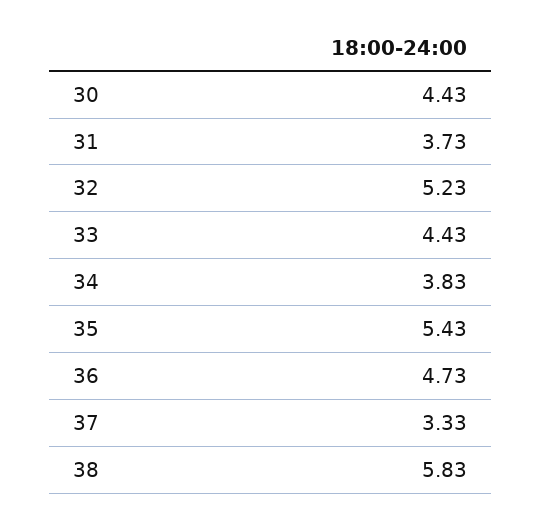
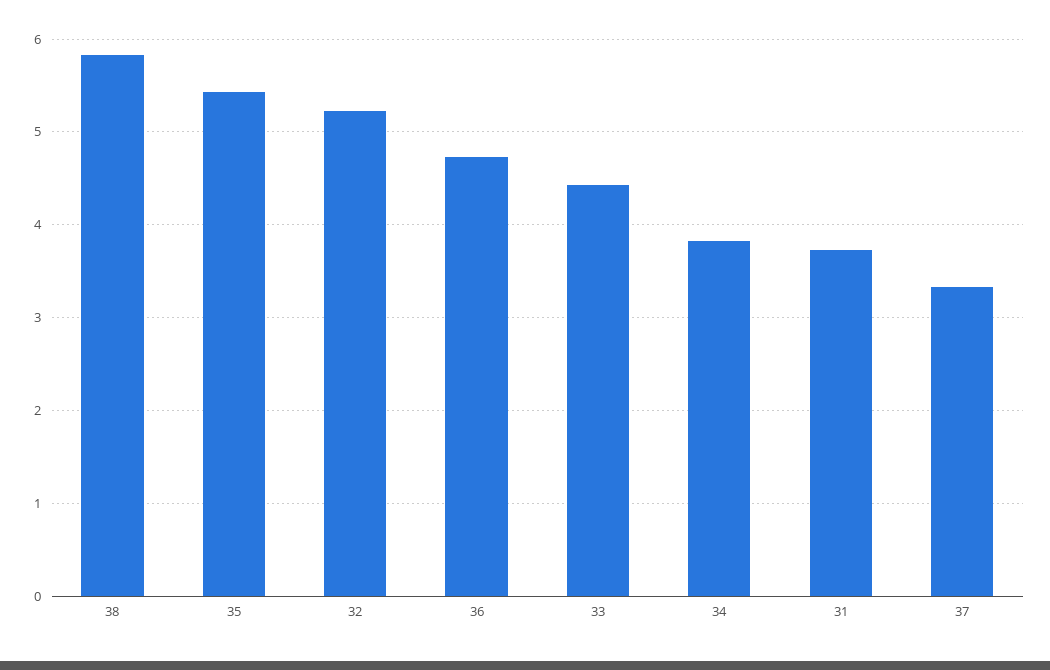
30: 4.43 -> none

